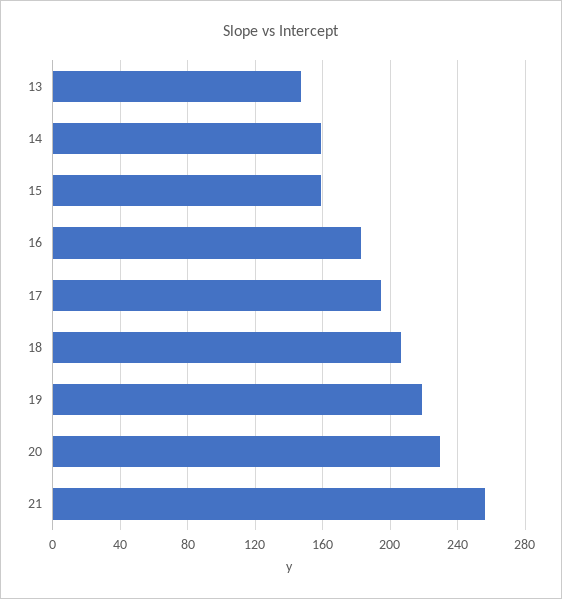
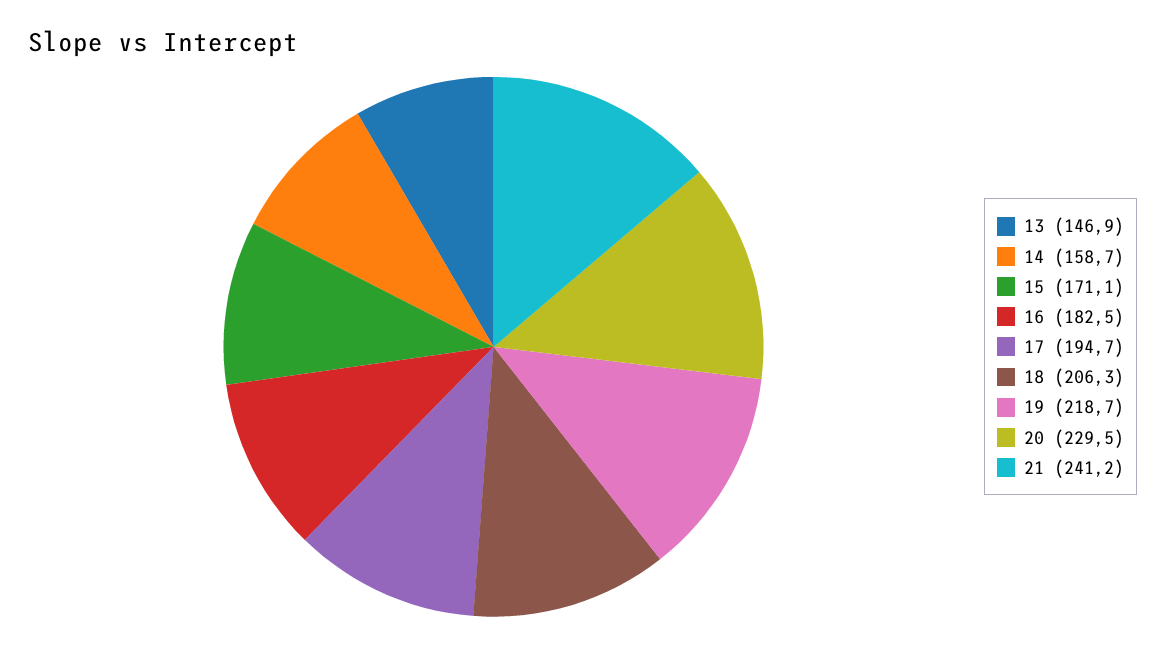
15: 160 -> 171.1
21: 255 -> 241.2

